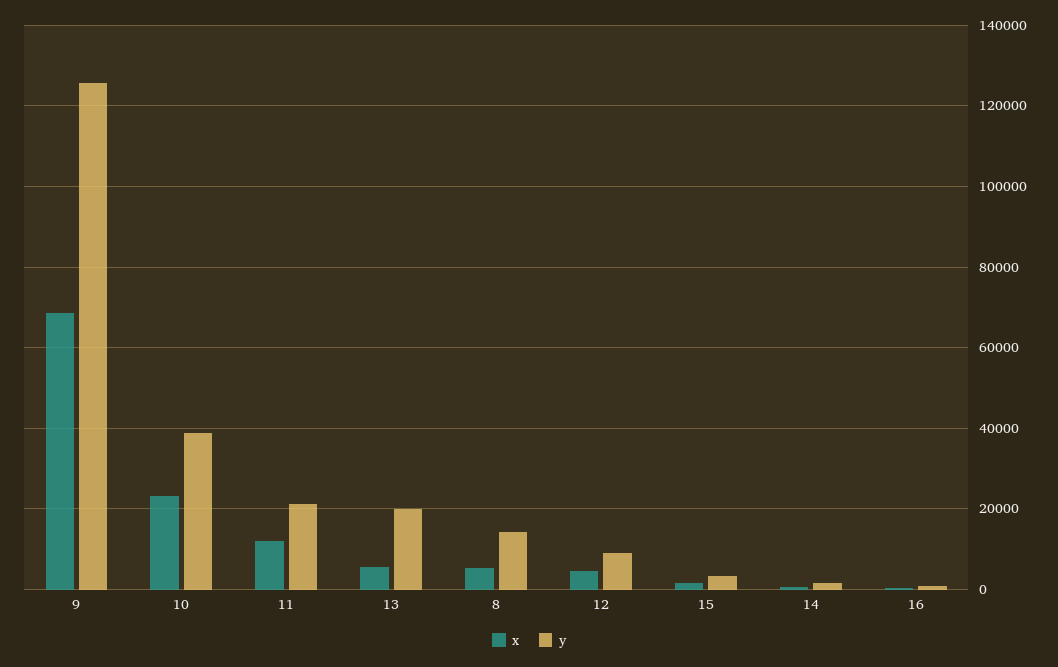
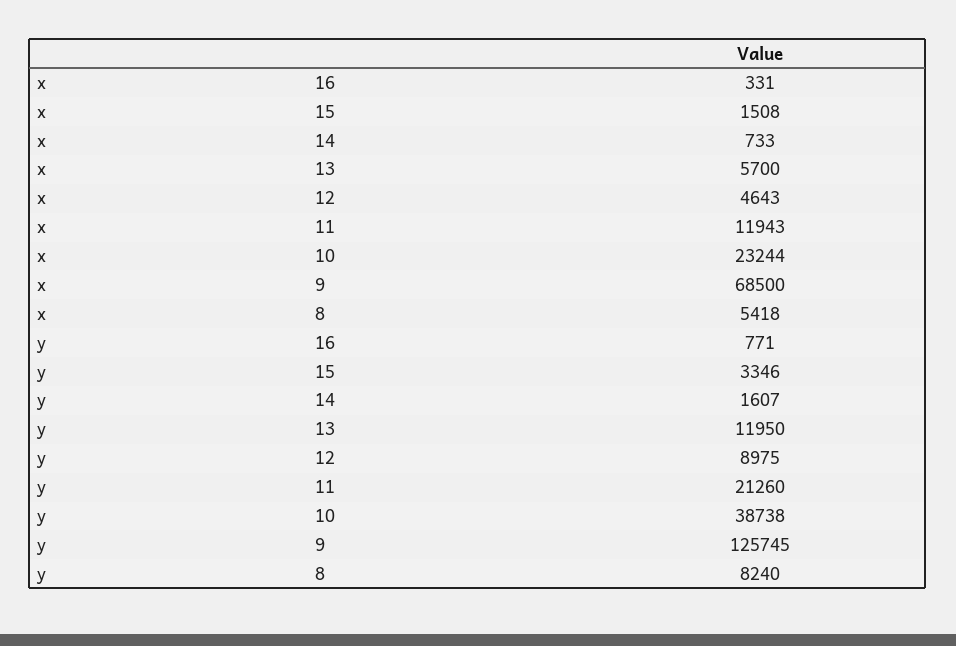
y, 13: 20000 -> 11950
y, 8: 14000 -> 8240

